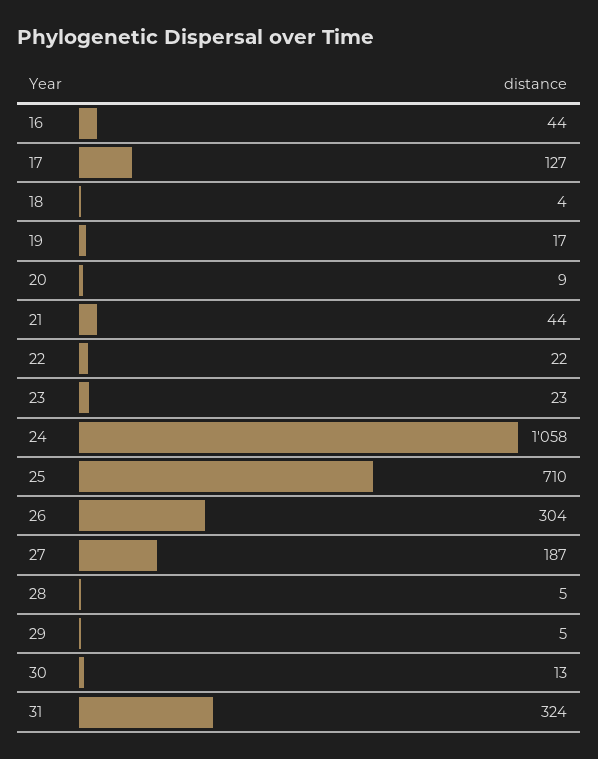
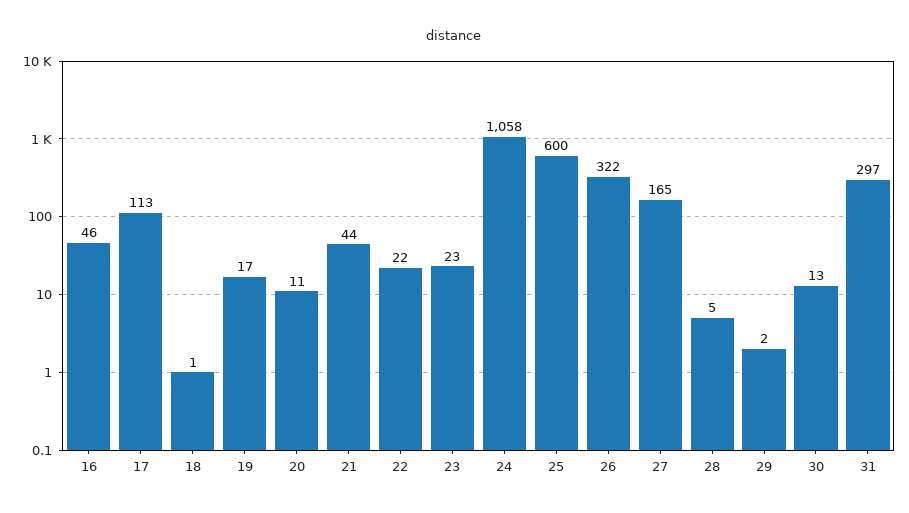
16: 44 -> 46
17: 127 -> 113
18: 4 -> 1
20: 9 -> 11
25: 710 -> 600
26: 304 -> 322
27: 187 -> 165
29: 5 -> 2
31: 324 -> 297

